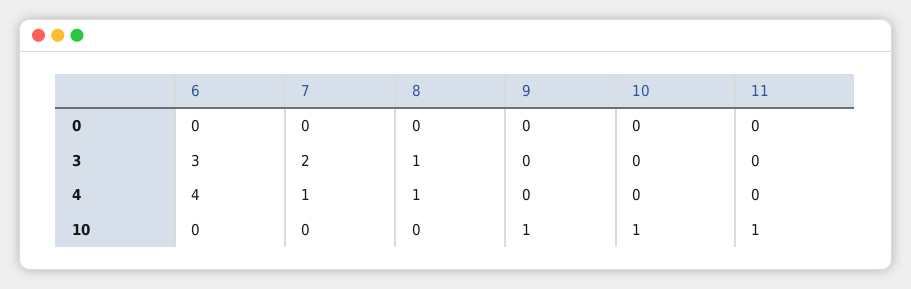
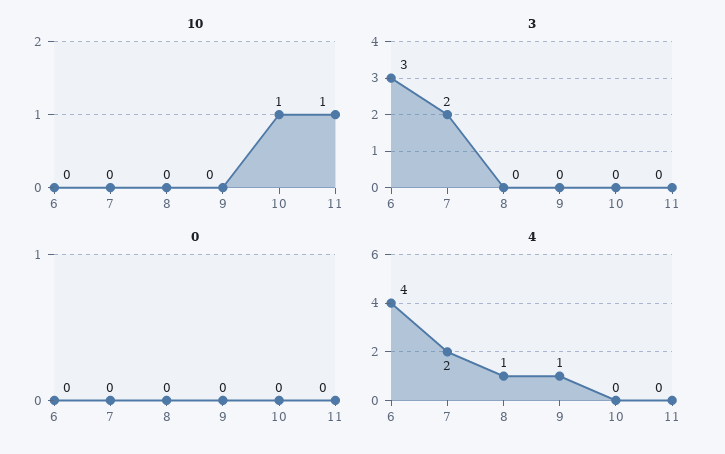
3, 8: 1 -> 0
4, 7: 1 -> 2
4, 9: 0 -> 1
10, 9: 1 -> 0

